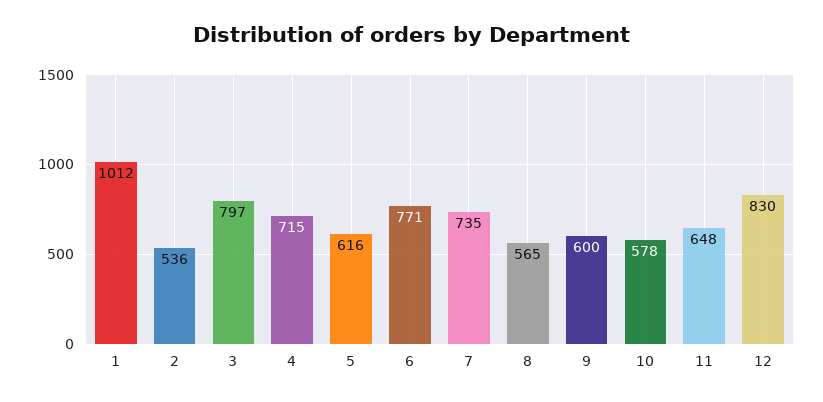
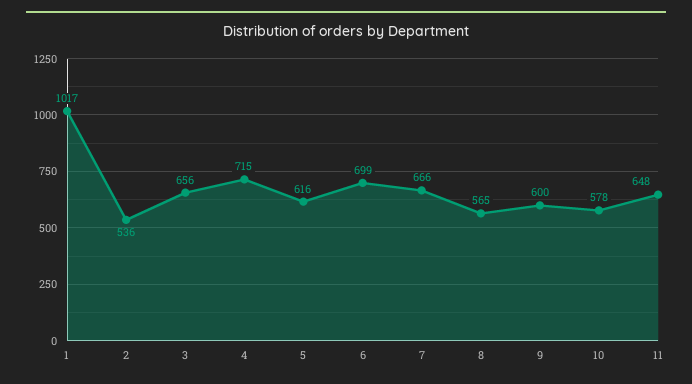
1: 1012 -> 1017
3: 797 -> 656
6: 771 -> 699
7: 735 -> 666
12: 830 -> none

